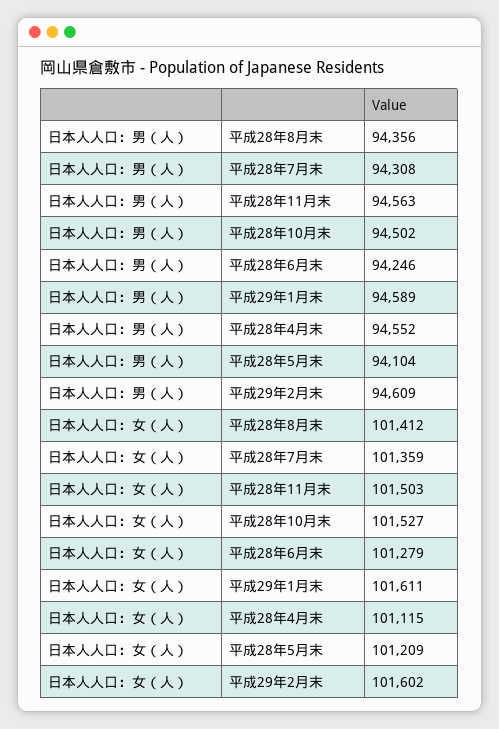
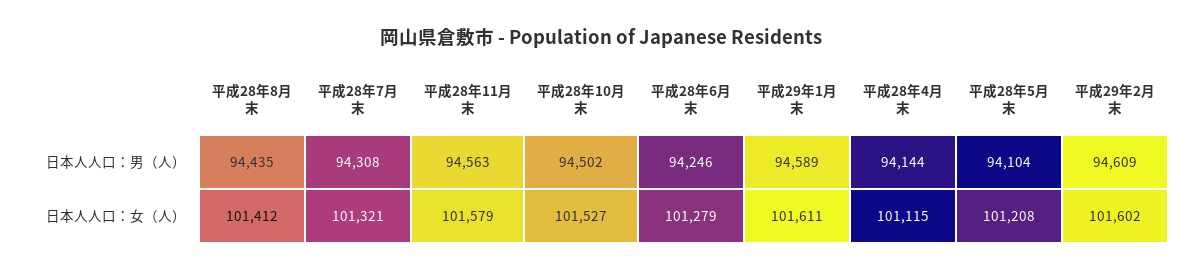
日本人人口：男（人）, 平成28年8月末: 94356 -> 94435
日本人人口：男（人）, 平成28年4月末: 94552 -> 94144
日本人人口：女（人）, 平成28年7月末: 101359 -> 101321
日本人人口：女（人）, 平成28年11月末: 101503 -> 101579
日本人人口：女（人）, 平成28年5月末: 101209 -> 101208

